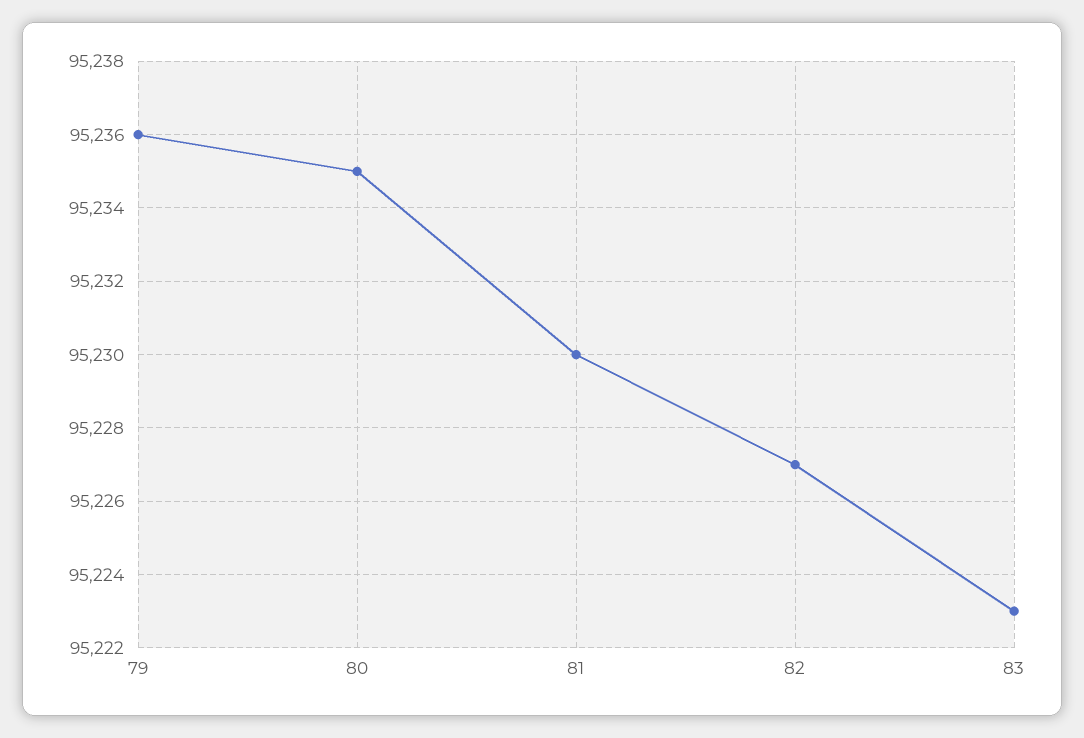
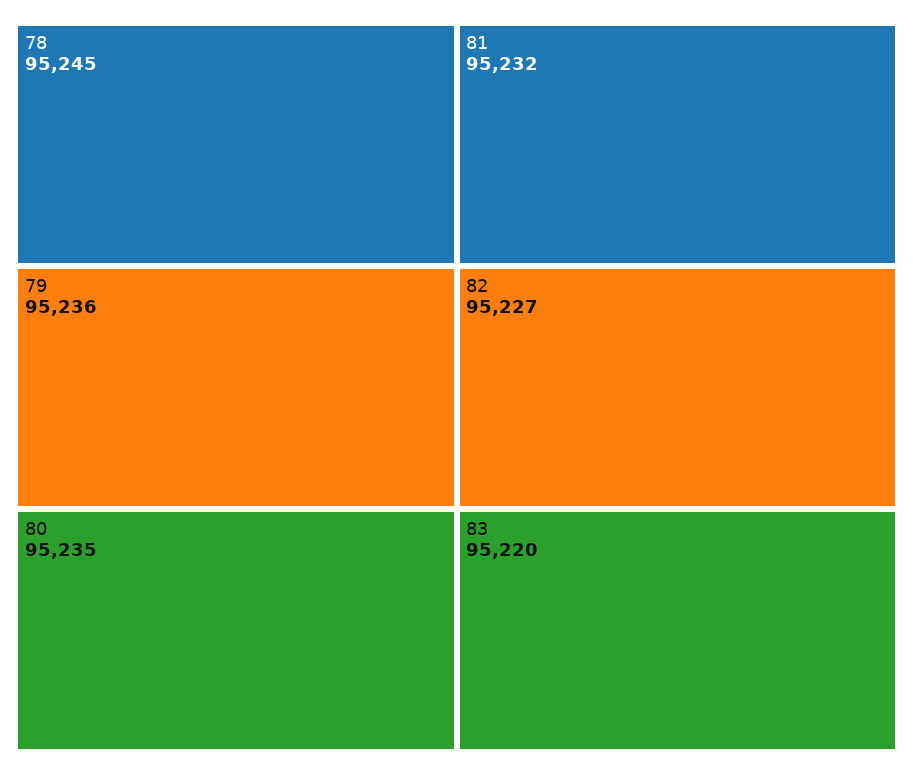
81: 95230 -> 95232
83: 95223 -> 95220
78: none -> 95245

